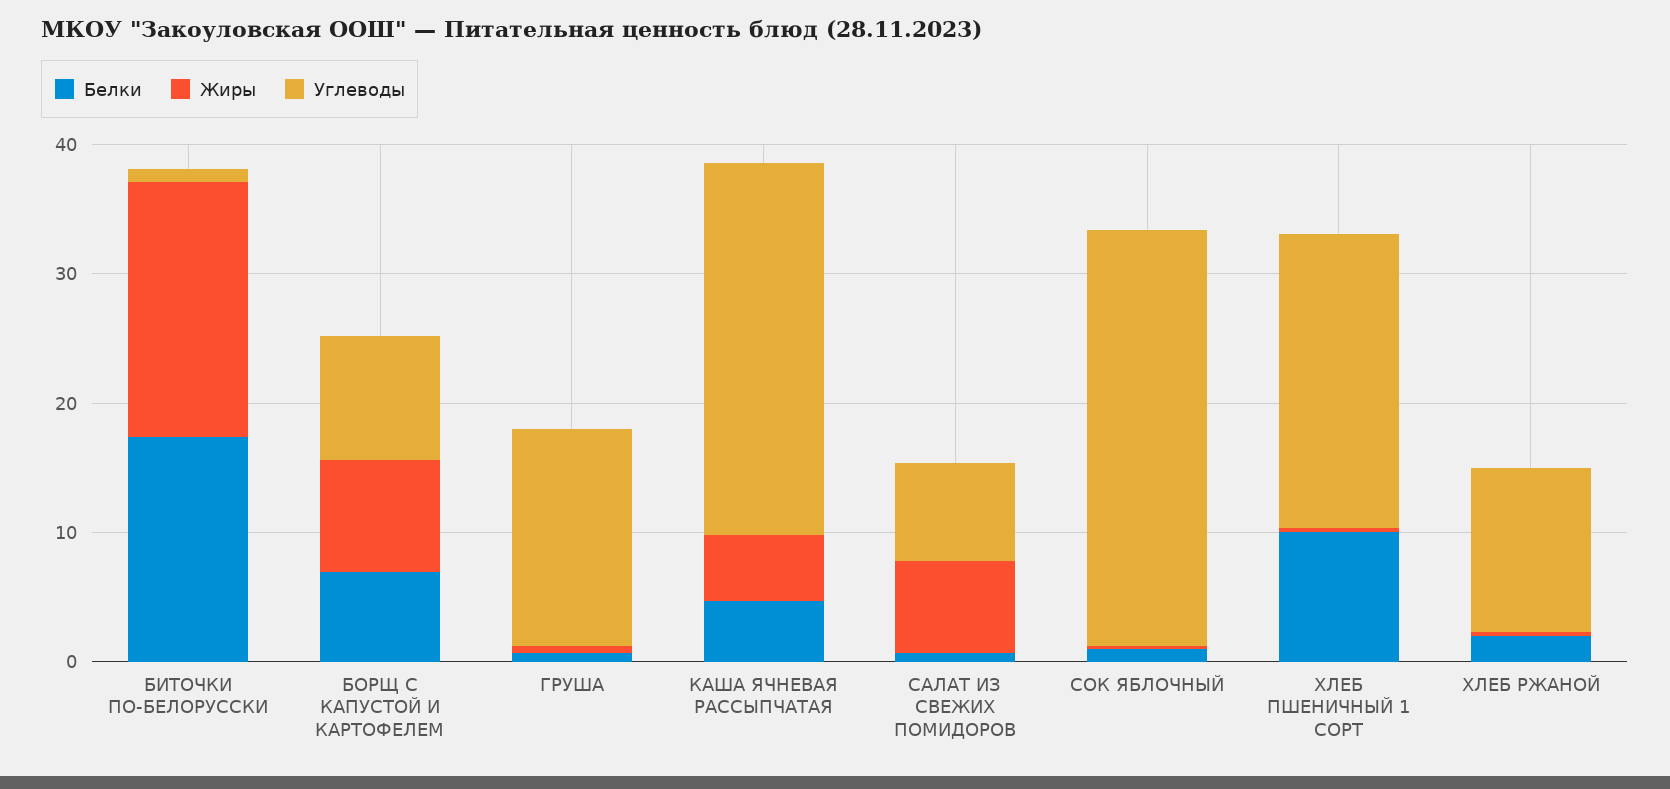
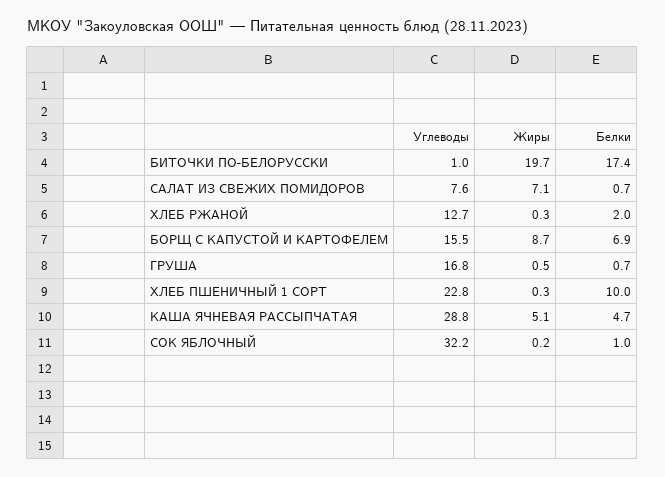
Углеводы, БОРЩ С КАПУСТОЙ И КАРТОФЕЛЕМ: 10 -> 15.5

